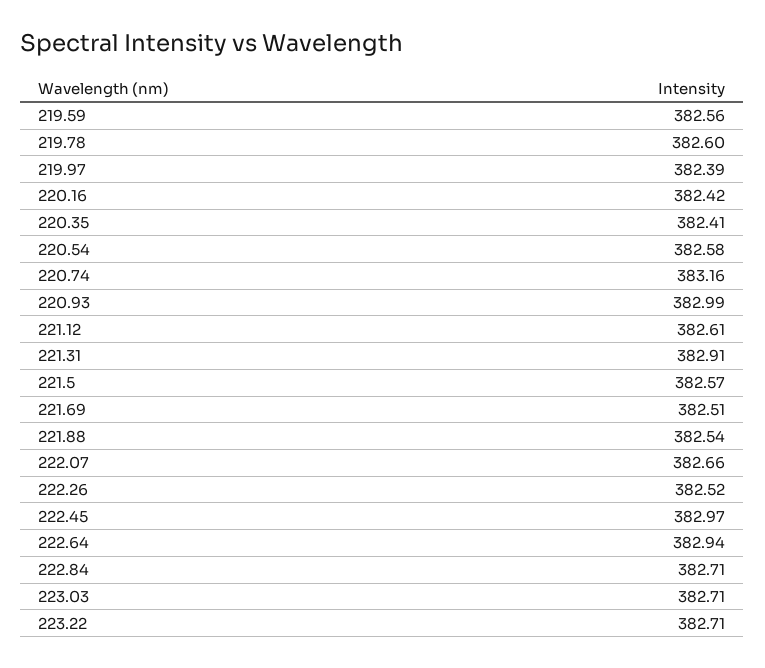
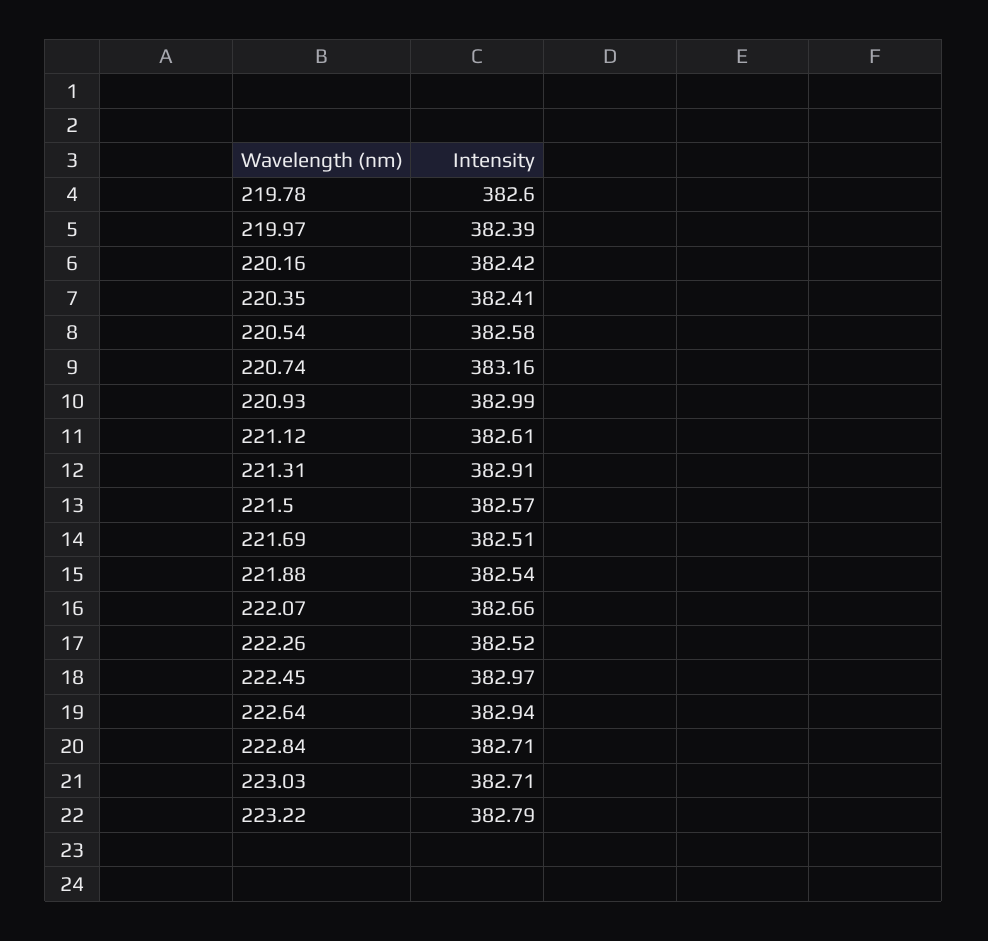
219.59: 382.56 -> none
223.22: 382.71 -> 382.79

